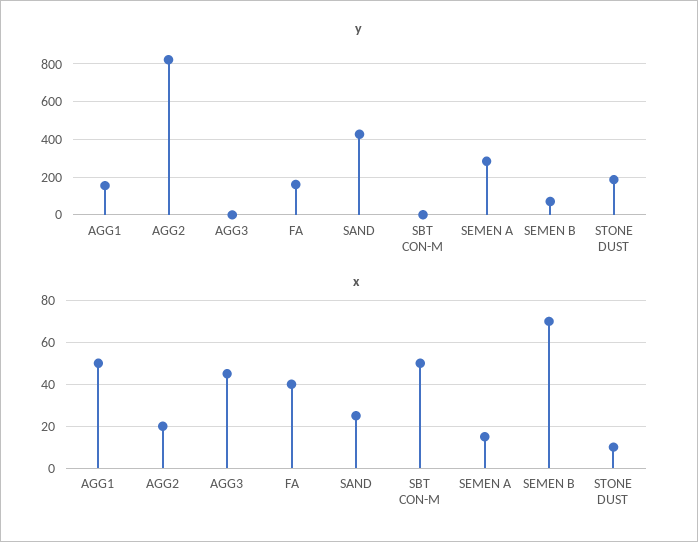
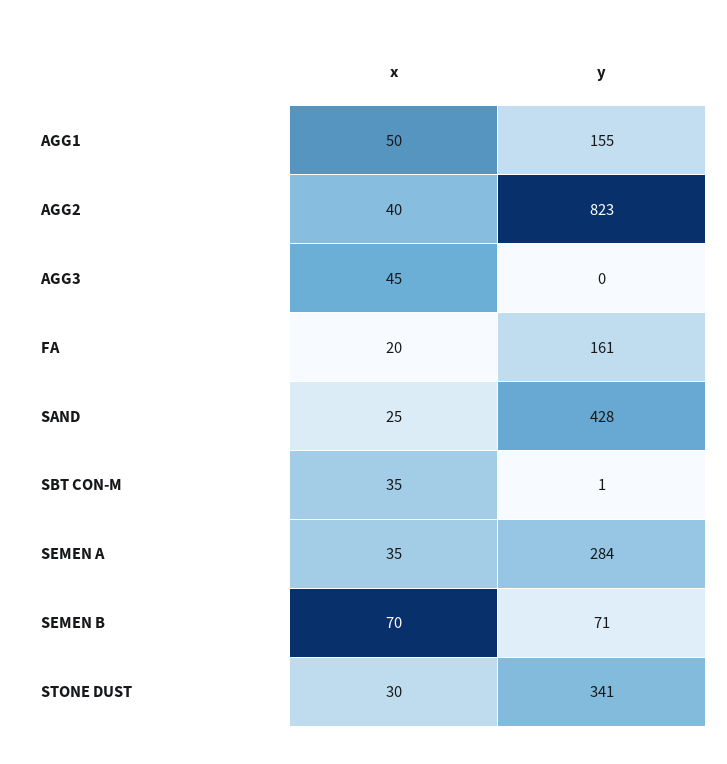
y, STONE DUST: 200 -> 341
x, AGG2: 20 -> 40
x, FA: 40 -> 20
x, SBT CON-M: 50 -> 35
x, SEMEN A: 15 -> 35
x, STONE DUST: 10 -> 30

